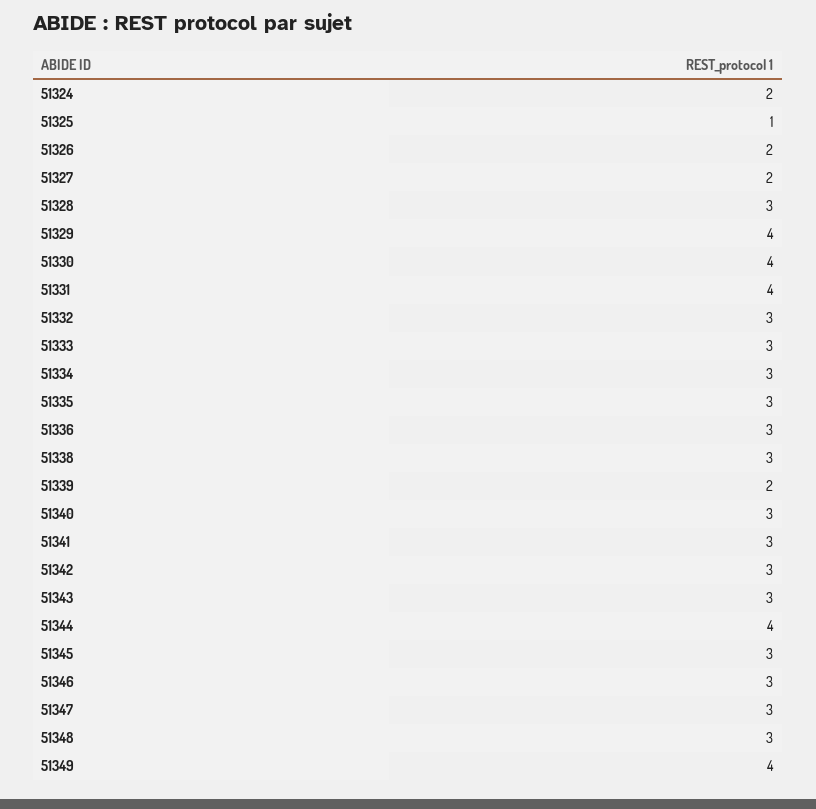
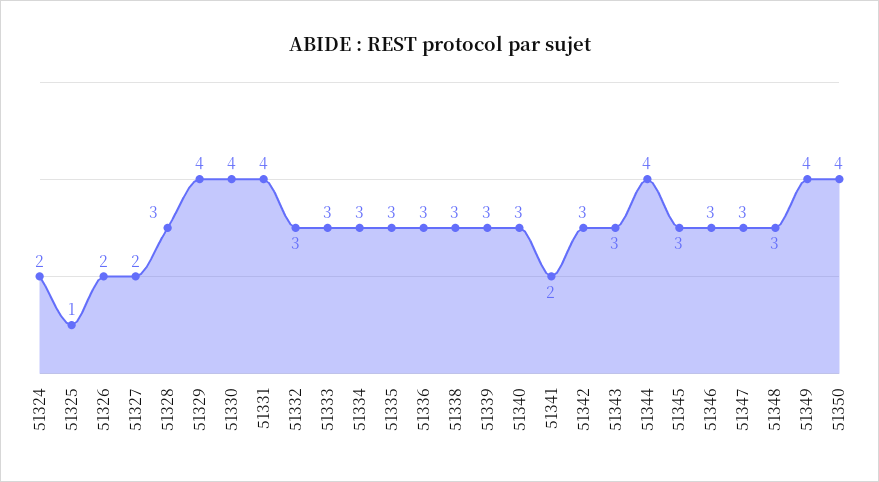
51339: 2 -> 3
51341: 3 -> 2
51350: none -> 4

